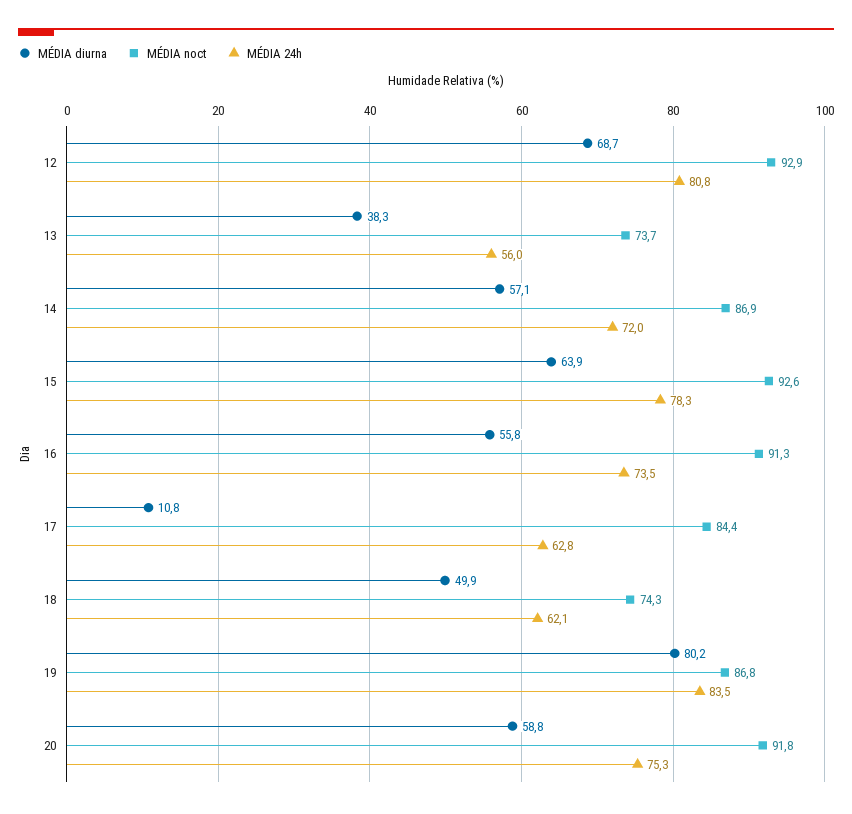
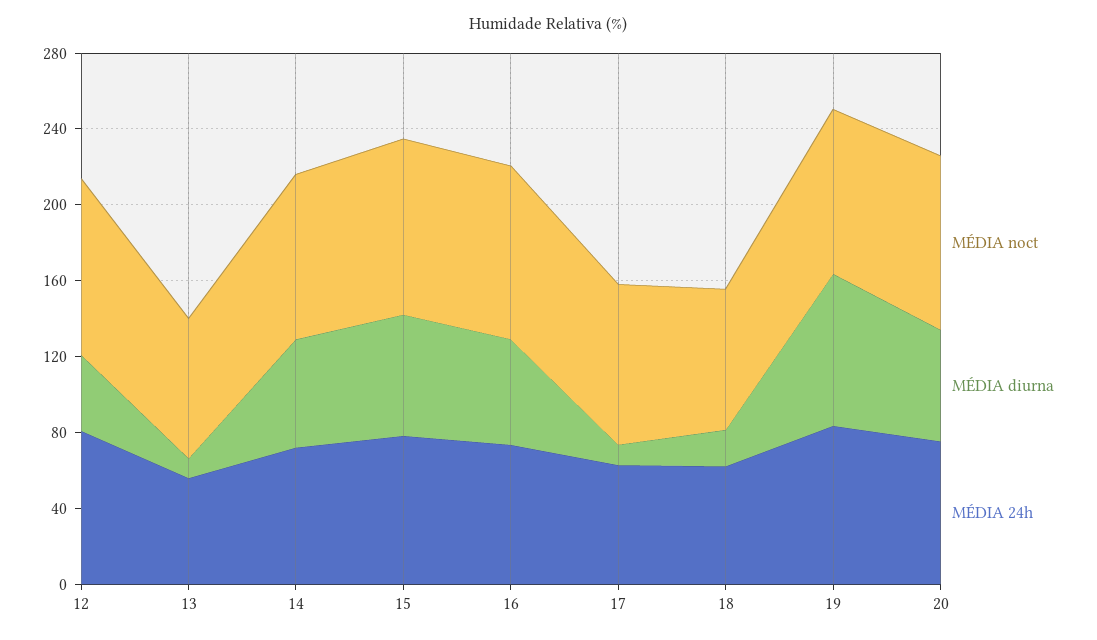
MÉDIA diurna, 12: 68.7 -> 40
MÉDIA diurna, 13: 38.3 -> 10
MÉDIA diurna, 18: 49.9 -> 20

